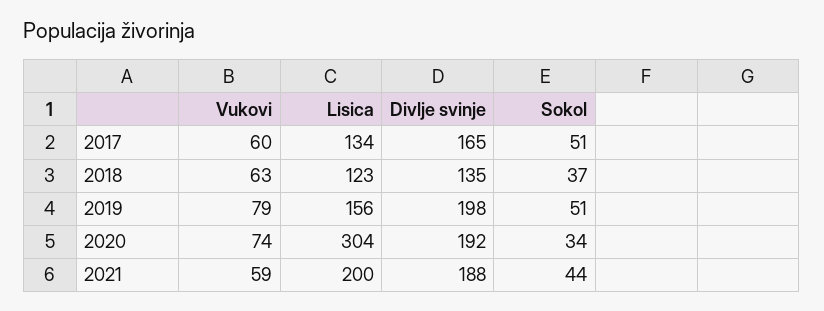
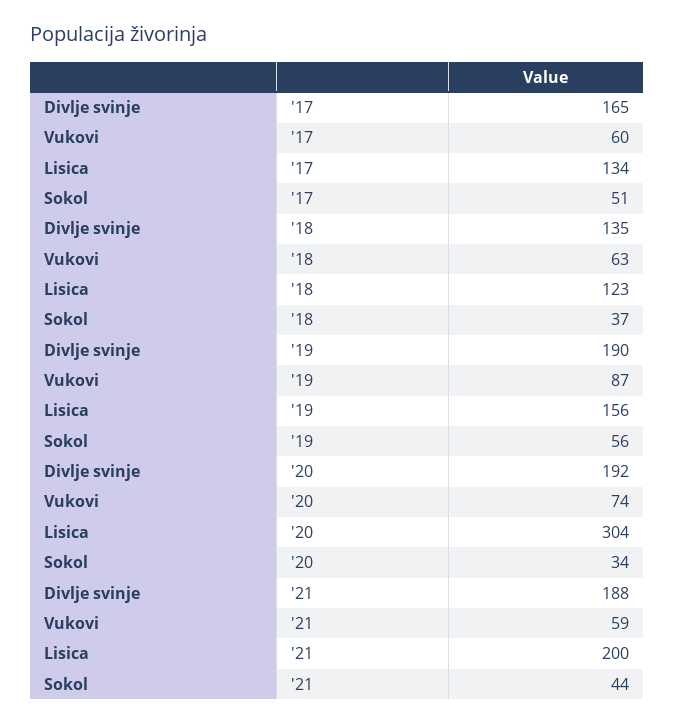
Vukovi, 2019: 79 -> 87
Divlje svinje, 2019: 198 -> 190
Sokol, 2019: 51 -> 56

